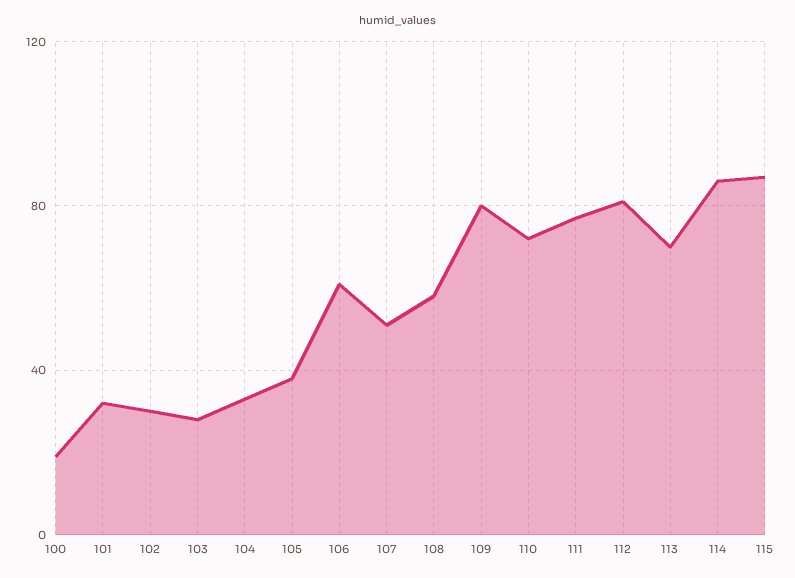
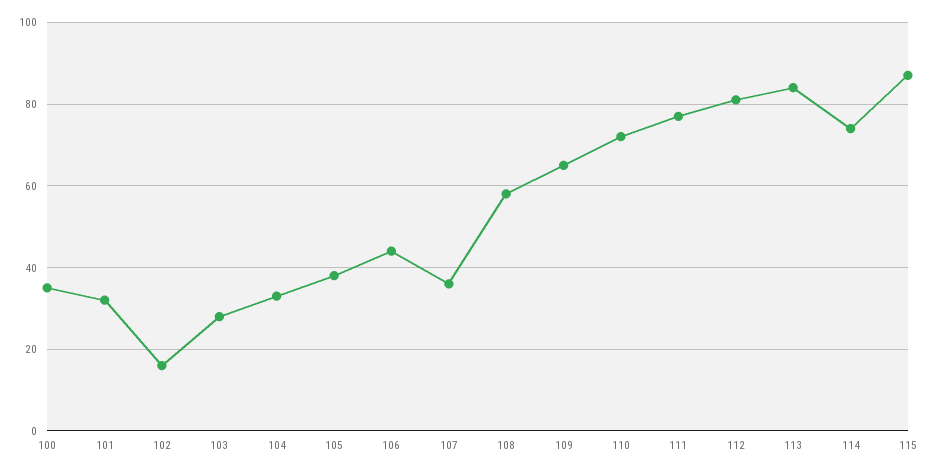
100: 20 -> 35
102: 30 -> 15
106: 60 -> 45
107: 50 -> 35
109: 80 -> 65
113: 70 -> 85
114: 85 -> 75

